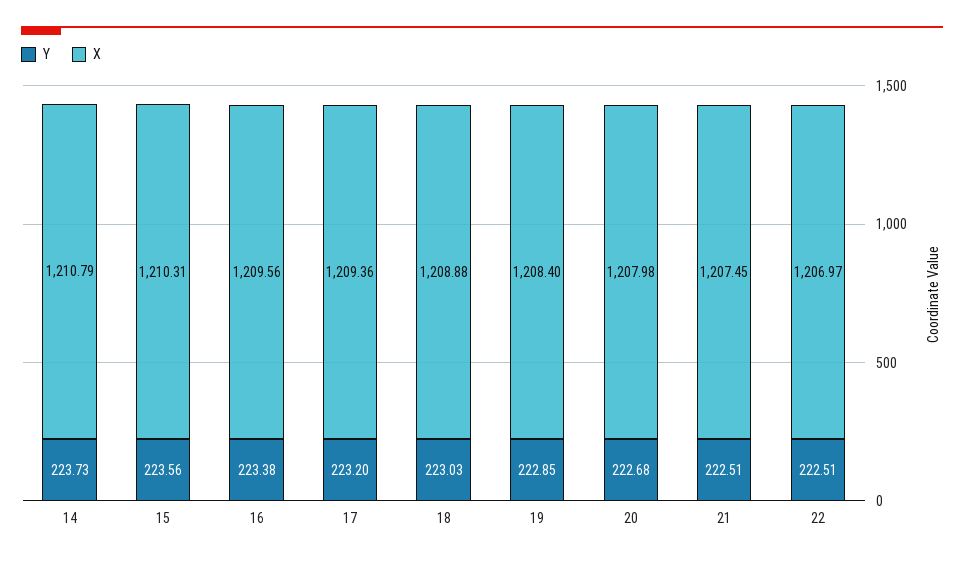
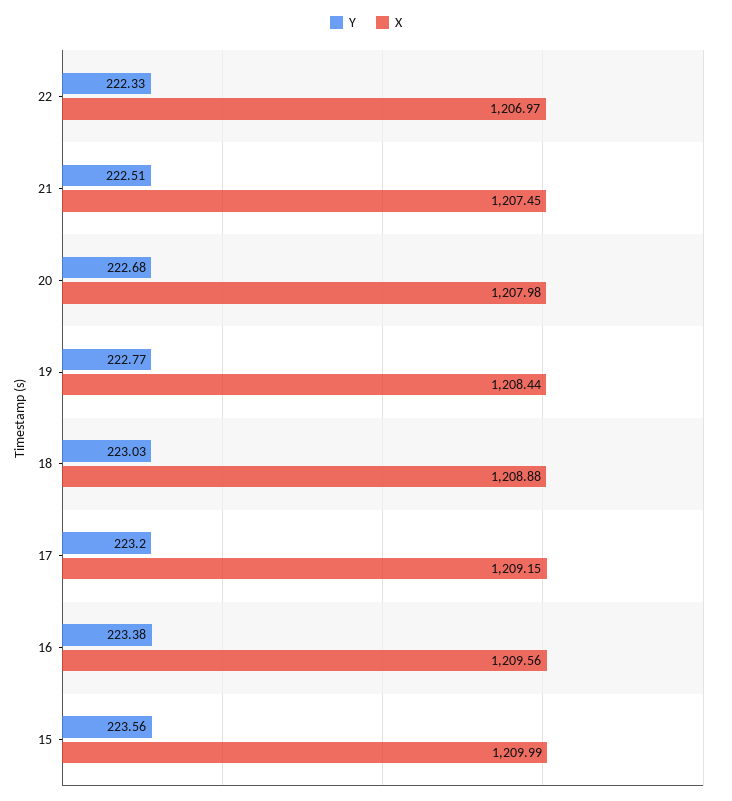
Y, 14: 223.73 -> none
X, 14: 1210.79 -> none
X, 15: 1210.31 -> 1209.99
X, 17: 1209.36 -> 1209.15
Y, 19: 222.85 -> 222.77
X, 19: 1208.4 -> 1208.44
Y, 22: 222.51 -> 222.33

